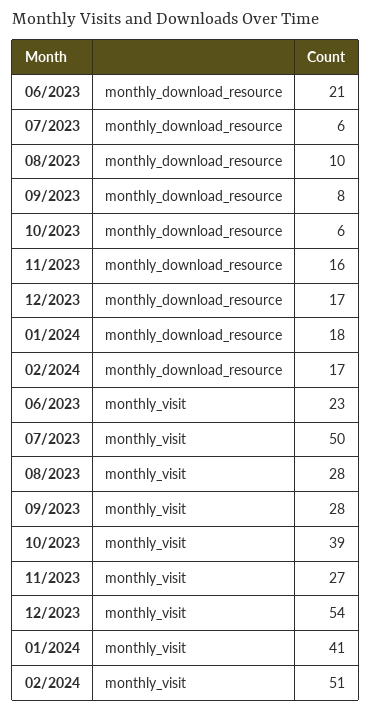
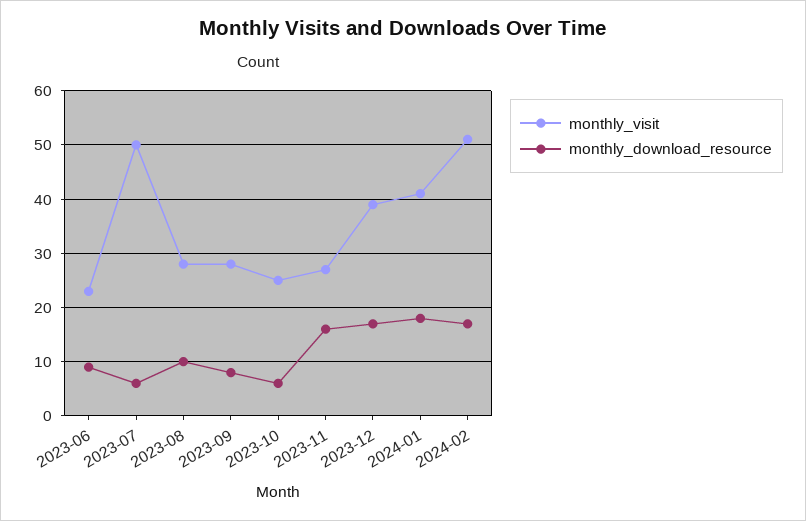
monthly_download_resource, 06/2023: 21 -> 10
monthly_visit, 10/2023: 39 -> 25
monthly_visit, 12/2023: 54 -> 40

